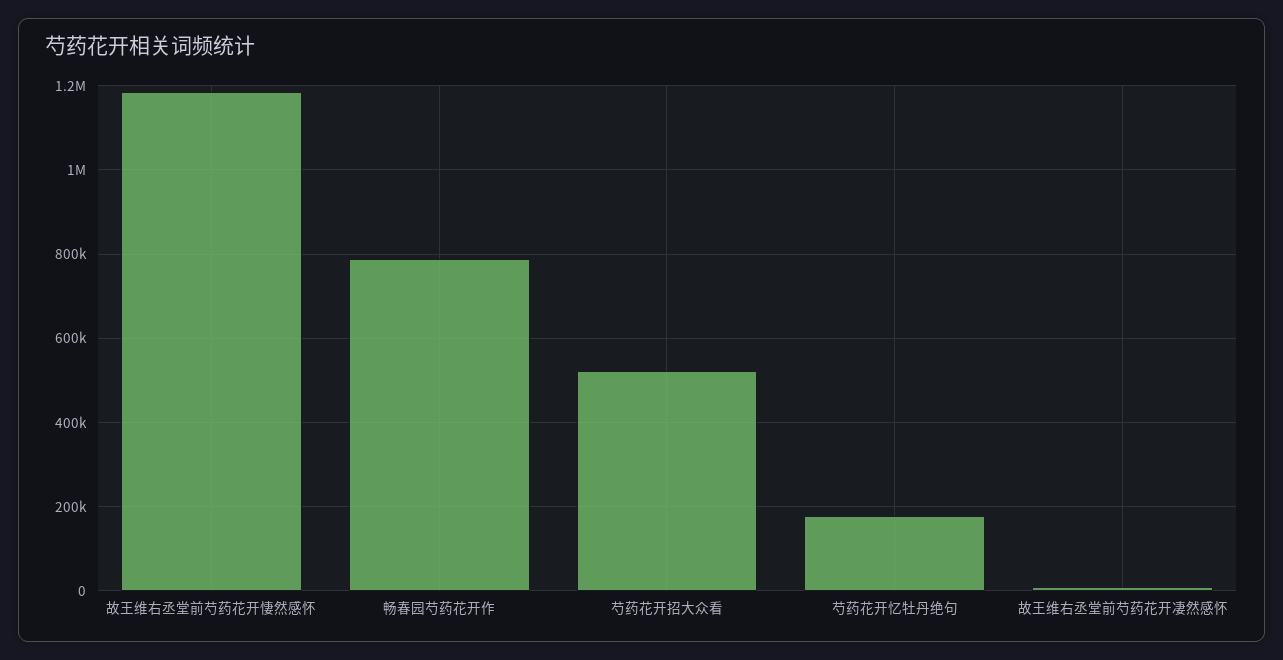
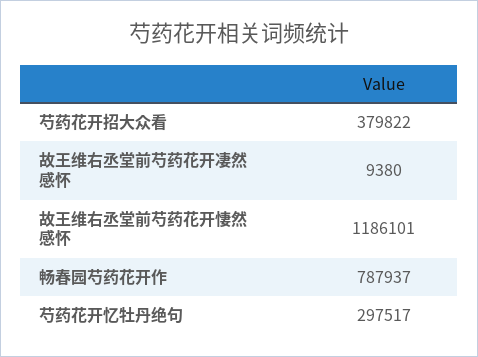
芍药花开招大众看: 520000 -> 379822
芍药花开忆牡丹绝句: 180000 -> 297517

